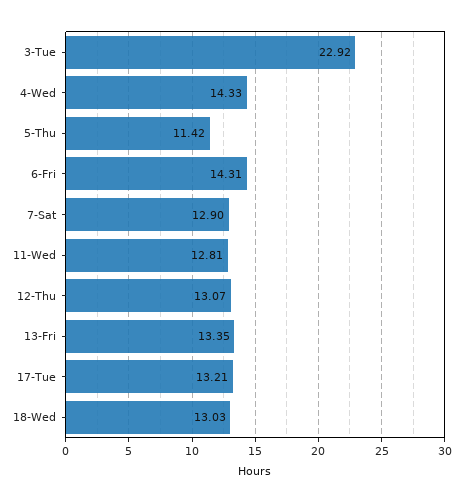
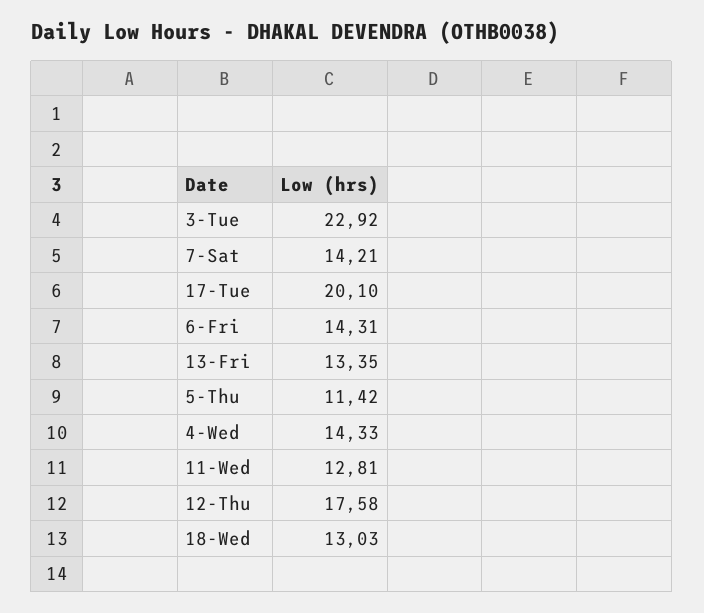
7-Sat: 12.9 -> 14.21
12-Thu: 13.07 -> 17.58
17-Tue: 13.21 -> 20.1

